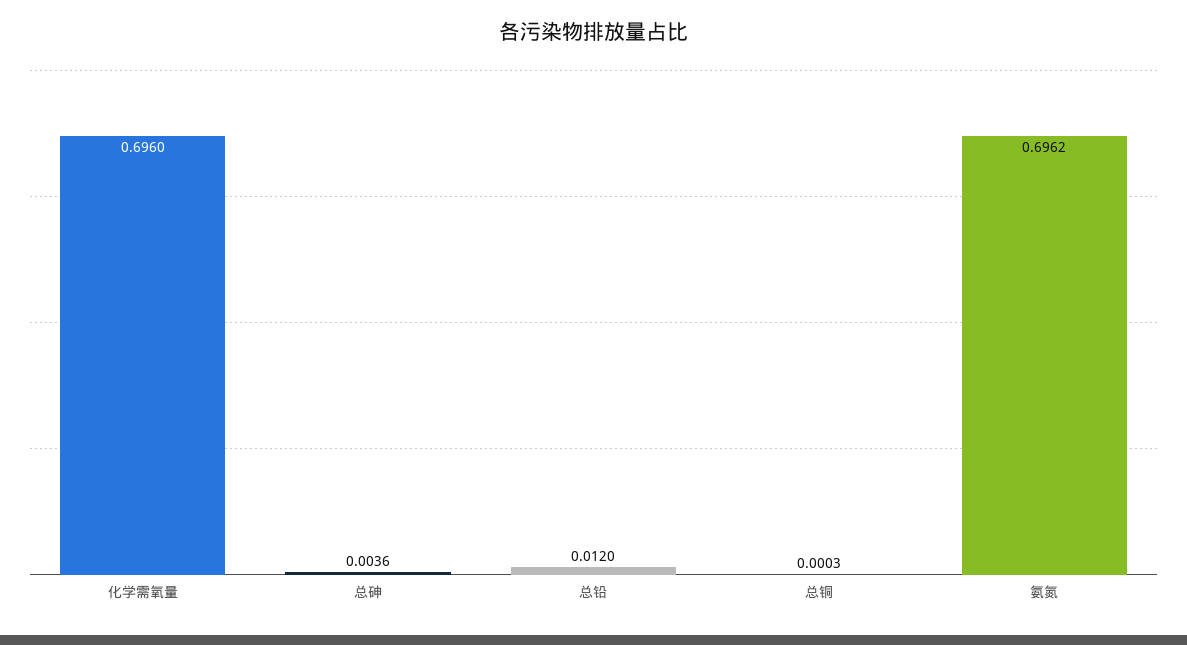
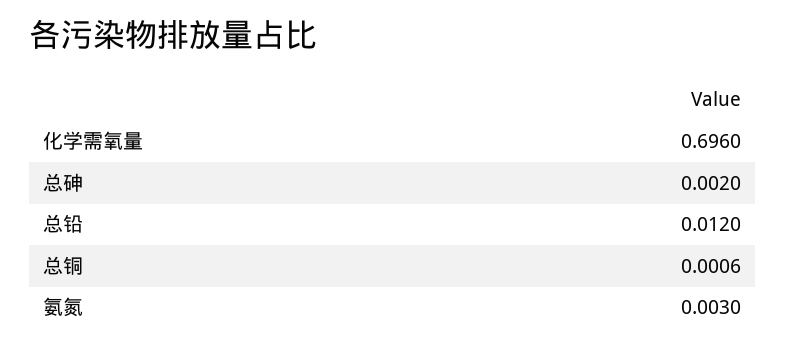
总砷: 0.0036 -> 0.002
总铜: 0.0003 -> 0.0006
氨氮: 0.6962 -> 0.003

